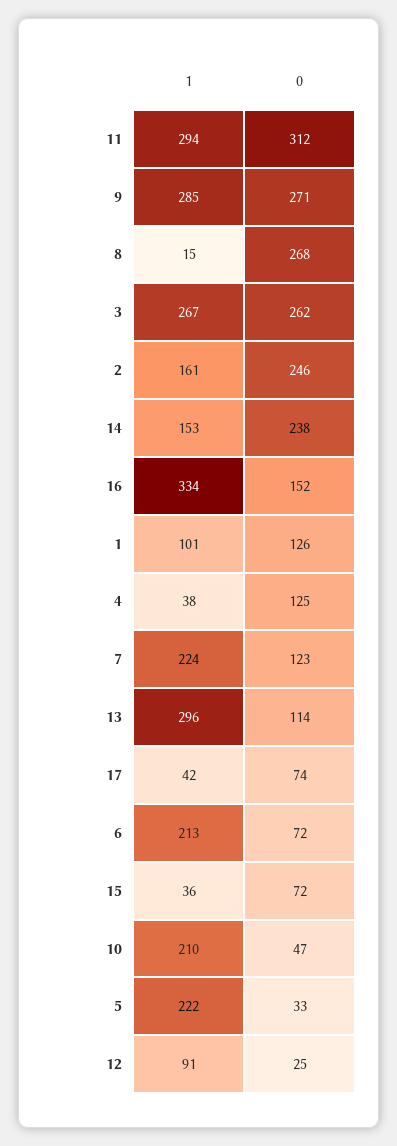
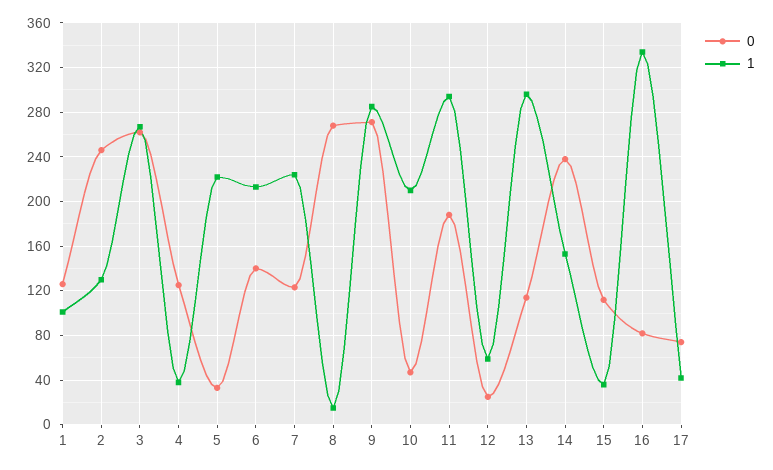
0, 11: 312 -> 190
1, 2: 161 -> 130
0, 16: 152 -> 80
0, 6: 72 -> 140
0, 15: 72 -> 110
1, 12: 91 -> 60

